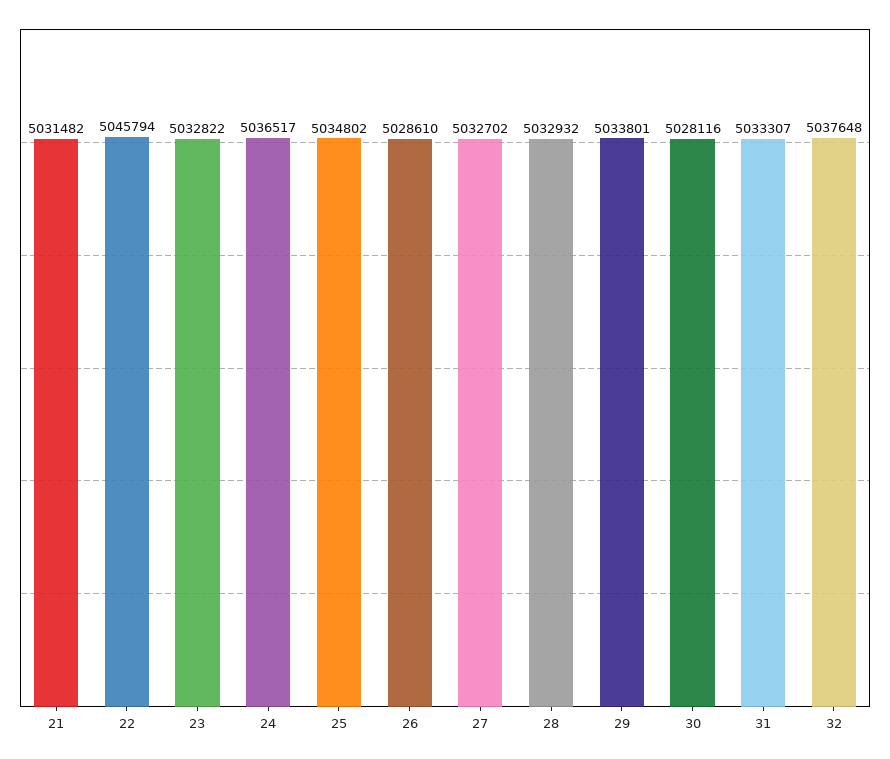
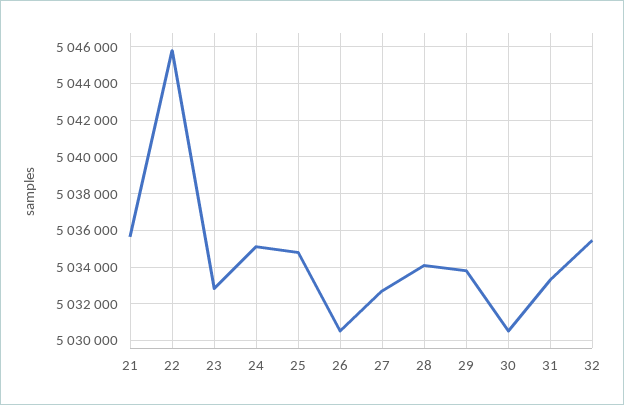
21: 5031482 -> 5035500
24: 5036517 -> 5035000
26: 5028610 -> 5030500
28: 5032932 -> 5034000
30: 5028116 -> 5030500
32: 5037648 -> 5035500

